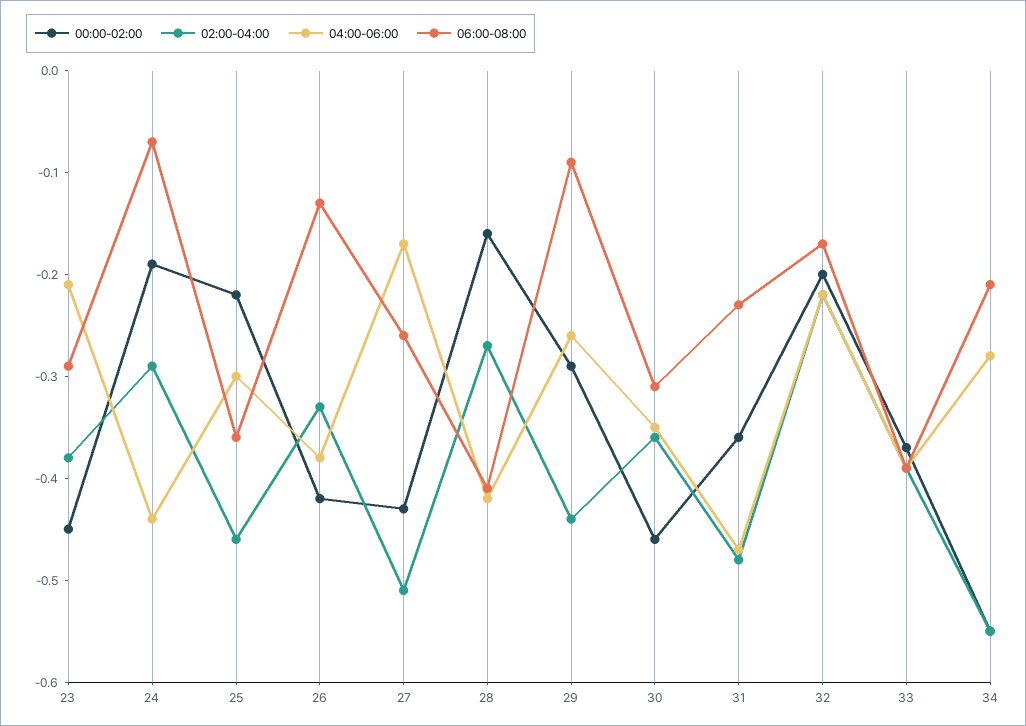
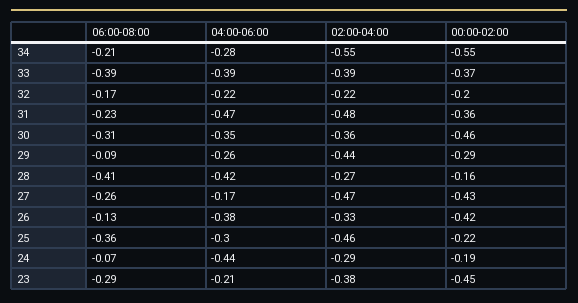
02:00-04:00, 27: -0.51 -> -0.47

